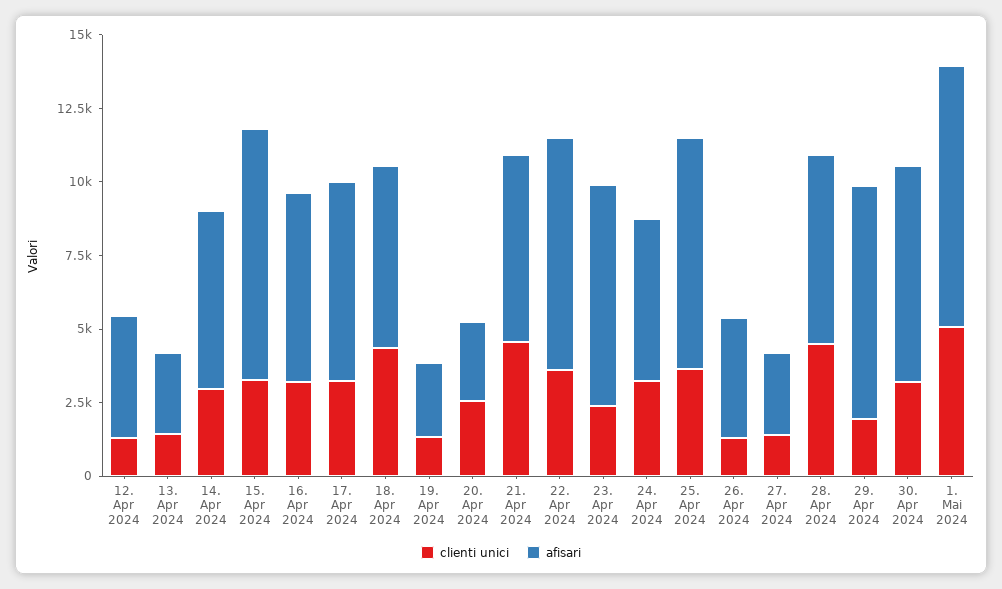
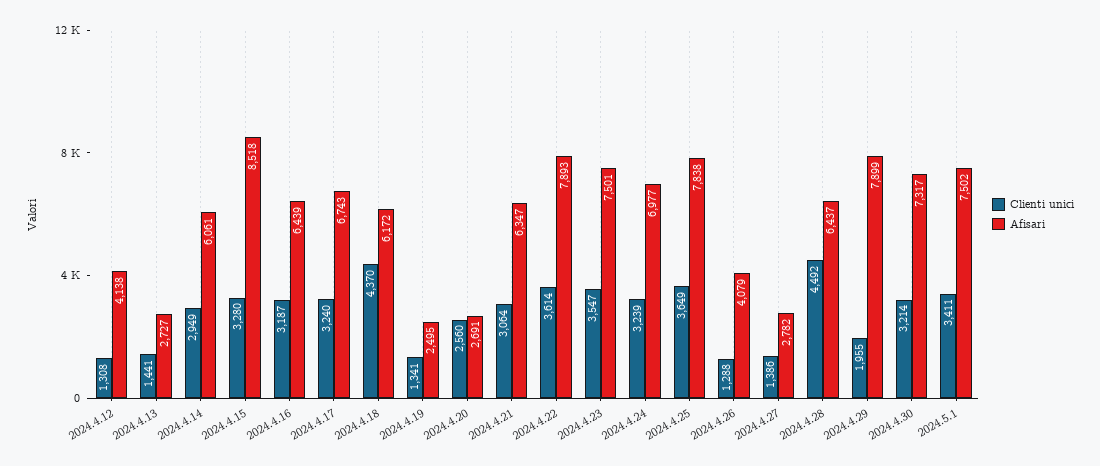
clienti unici, 21. Apr 2024: 4500 -> 3064
clienti unici, 23. Apr 2024: 2500 -> 3547
afisari, 24. Apr 2024: 5500 -> 6977
clienti unici, 1. Mai 2024: 5000 -> 3411
afisari, 1. Mai 2024: 9000 -> 7502

